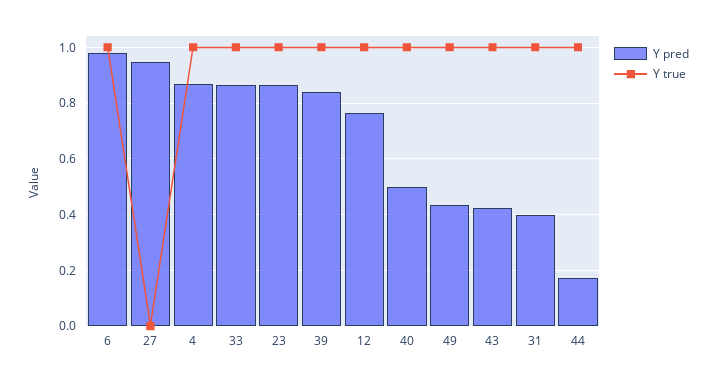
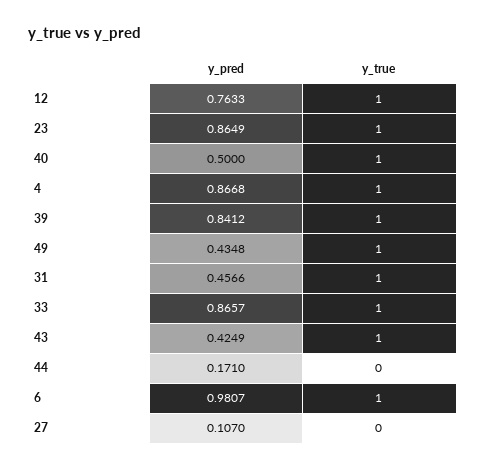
Y pred, 27: 0.95 -> 0.107
Y pred, 31: 0.4 -> 0.4566
Y true, 44: 1 -> 0

